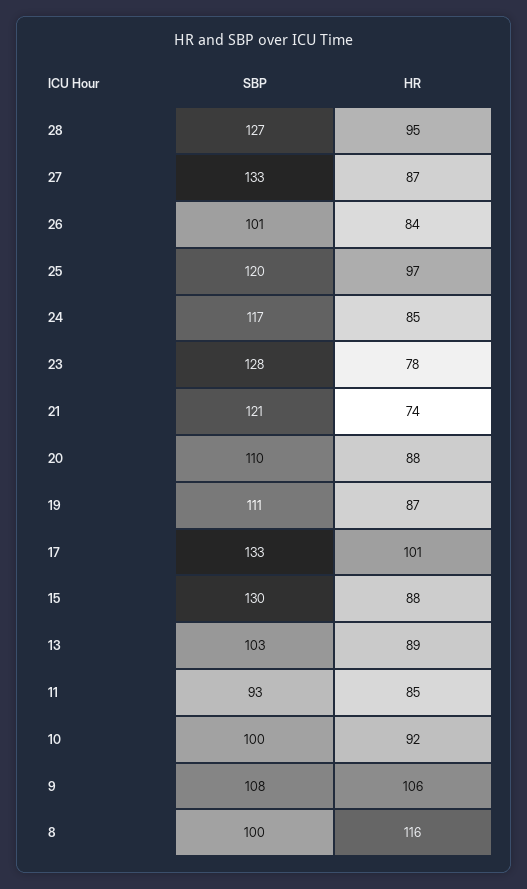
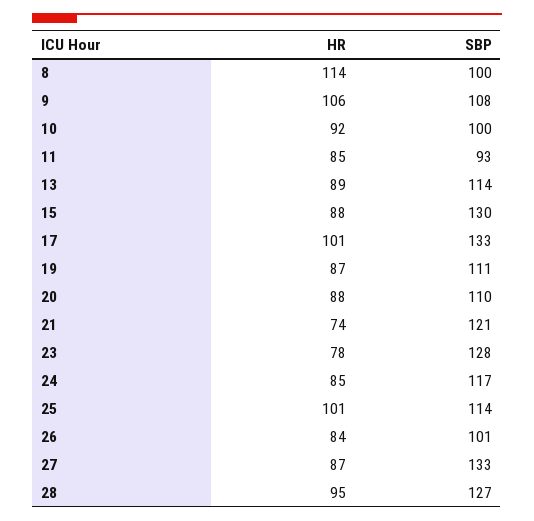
SBP, 25: 120 -> 114
HR, 25: 97 -> 101
SBP, 13: 103 -> 114
HR, 8: 116 -> 114

